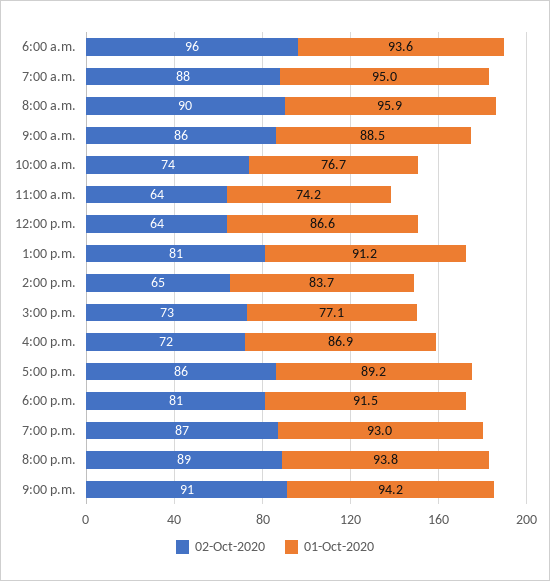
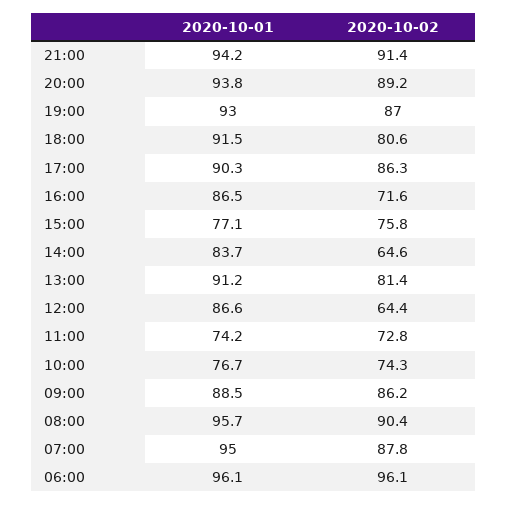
01-Oct-2020, 6:00 a.m.: 93.6 -> 96.1
01-Oct-2020, 8:00 a.m.: 95.9 -> 95.7
02-Oct-2020, 11:00 a.m.: 64 -> 72.8
02-Oct-2020, 3:00 p.m.: 73 -> 75.8
01-Oct-2020, 4:00 p.m.: 86.9 -> 86.5
01-Oct-2020, 5:00 p.m.: 89.2 -> 90.3

